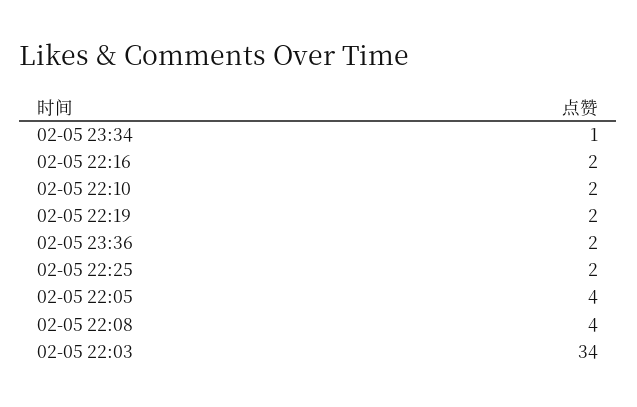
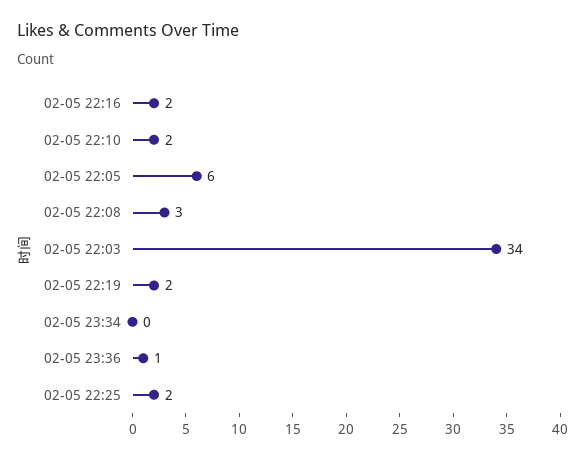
02-05 23:34: 1 -> 0
02-05 23:36: 2 -> 1
02-05 22:05: 4 -> 6
02-05 22:08: 4 -> 3

